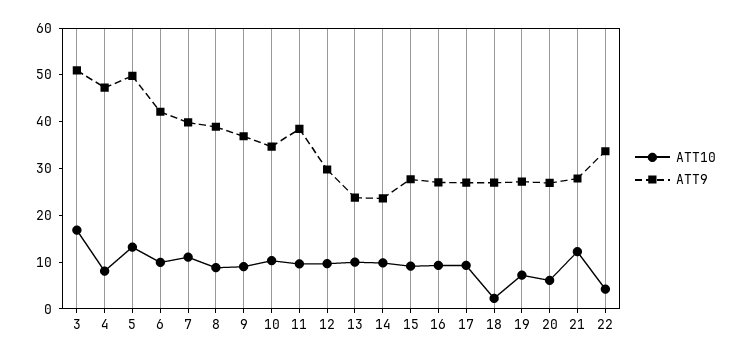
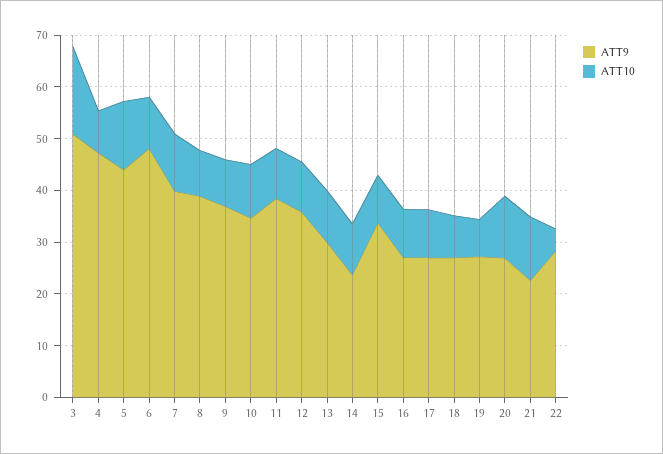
ATT9, 5: 50 -> 44
ATT9, 6: 42 -> 48
ATT9, 12: 30 -> 36
ATT9, 13: 24 -> 30
ATT9, 15: 28 -> 34
ATT10, 18: 2 -> 8
ATT10, 20: 6 -> 12
ATT9, 21: 28 -> 22
ATT9, 22: 34 -> 28

